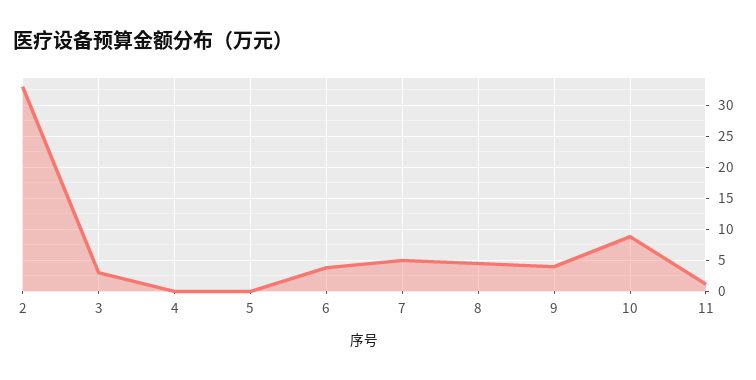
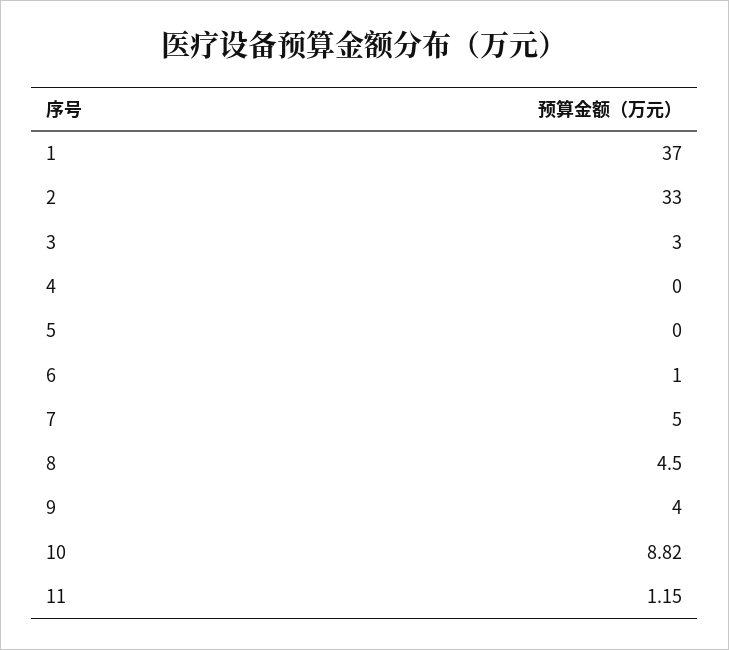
6: 4 -> 1
1: none -> 37

